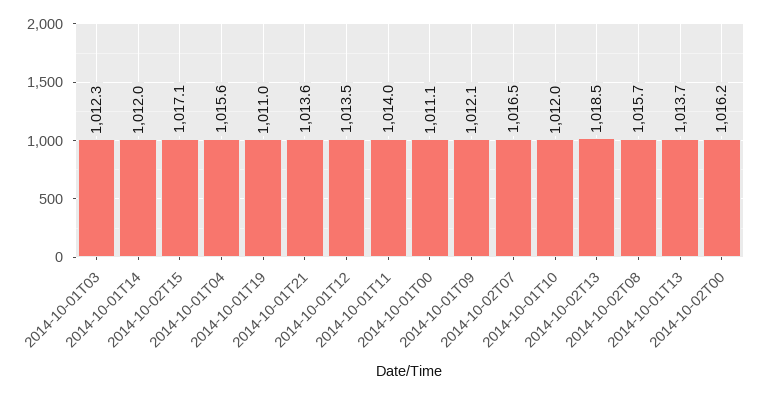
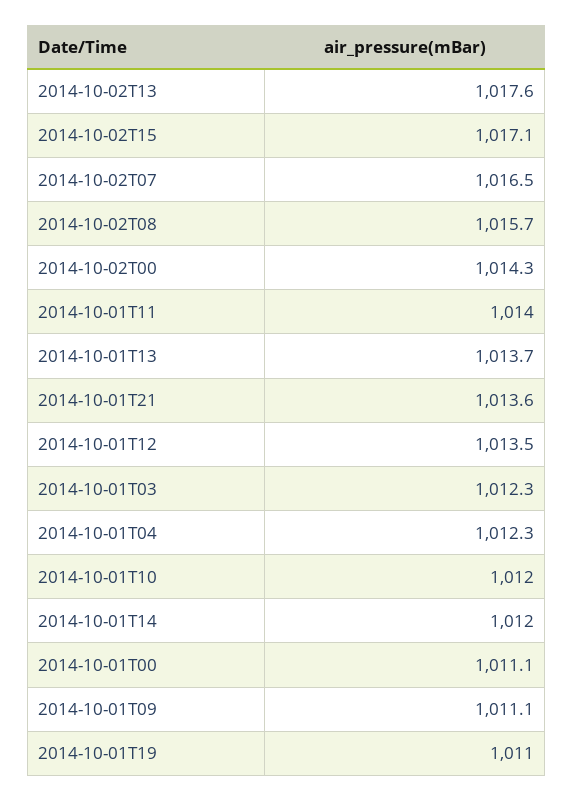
2014-10-01T04: 1015.6 -> 1012.3
2014-10-01T09: 1012.1 -> 1011.1
2014-10-02T13: 1018.5 -> 1017.6
2014-10-02T00: 1016.2 -> 1014.3

